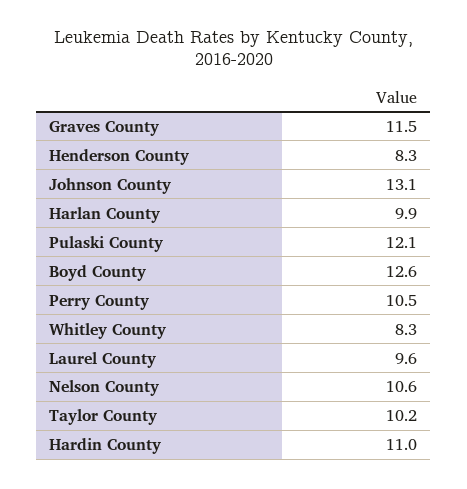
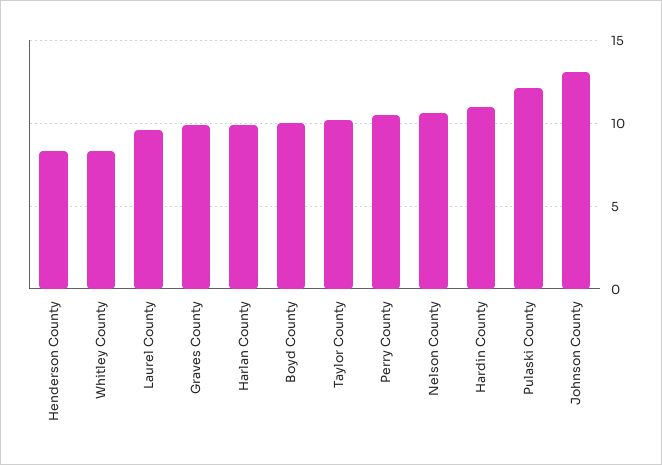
Graves County: 11.5 -> 10
Boyd County: 12.6 -> 10

